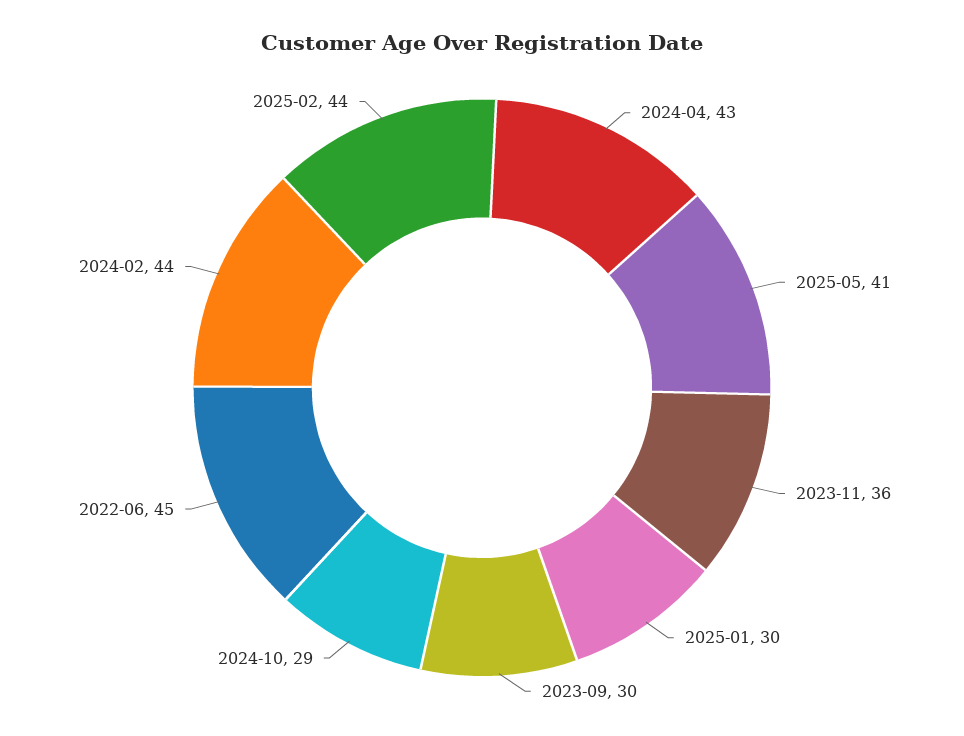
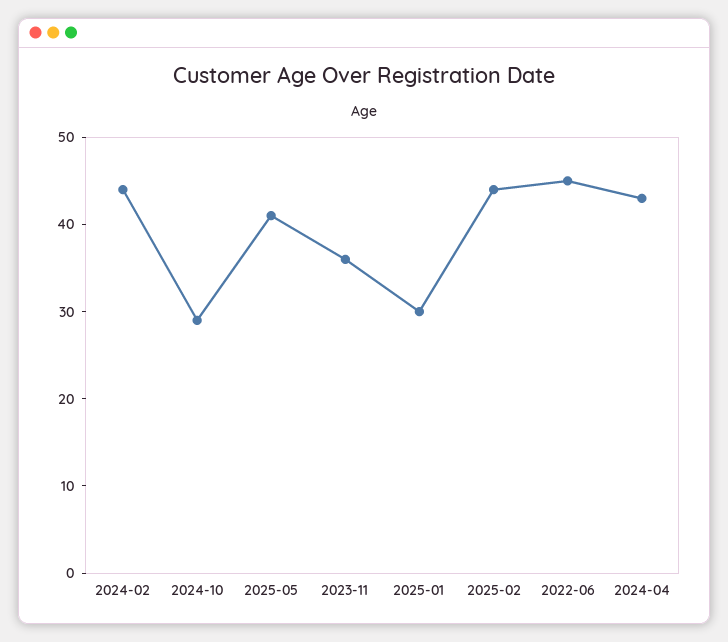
2023-09: 30 -> none

